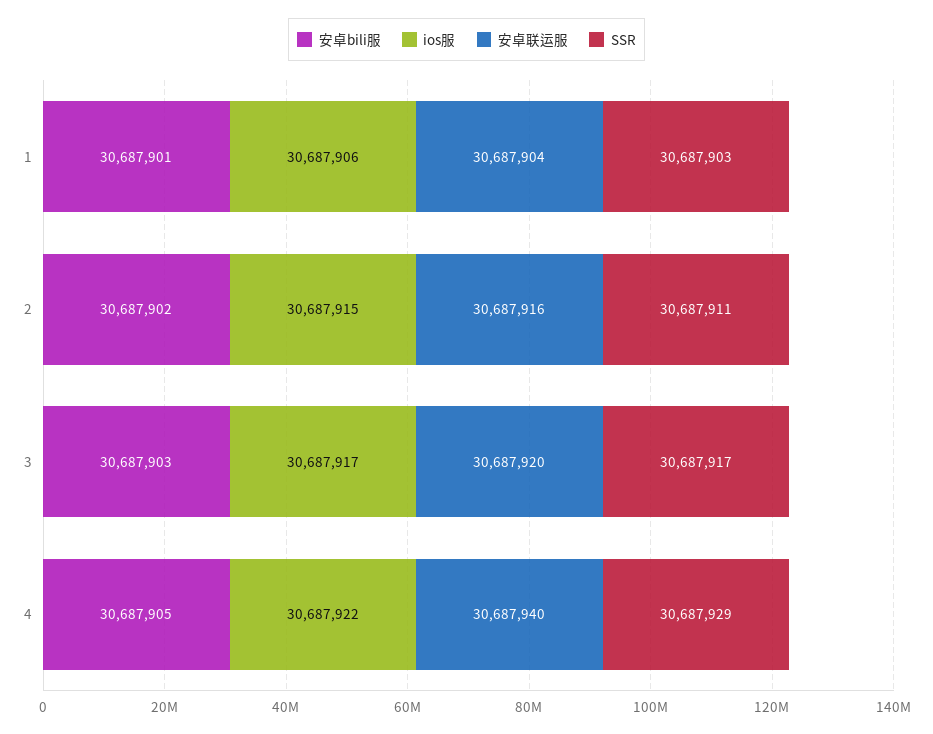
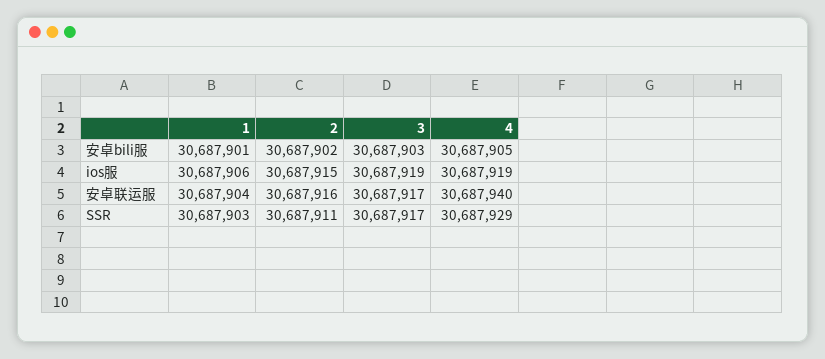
ios服, 3: 30687917 -> 30687919
安卓联运服, 3: 30687920 -> 30687917
ios服, 4: 30687922 -> 30687919

